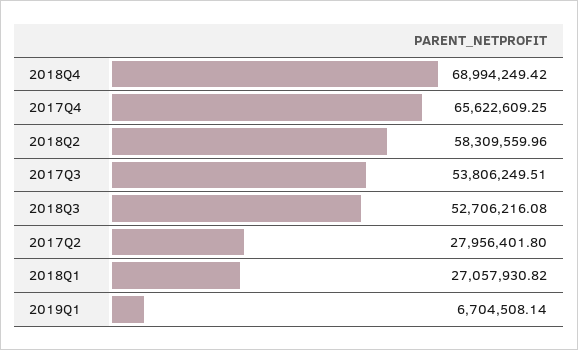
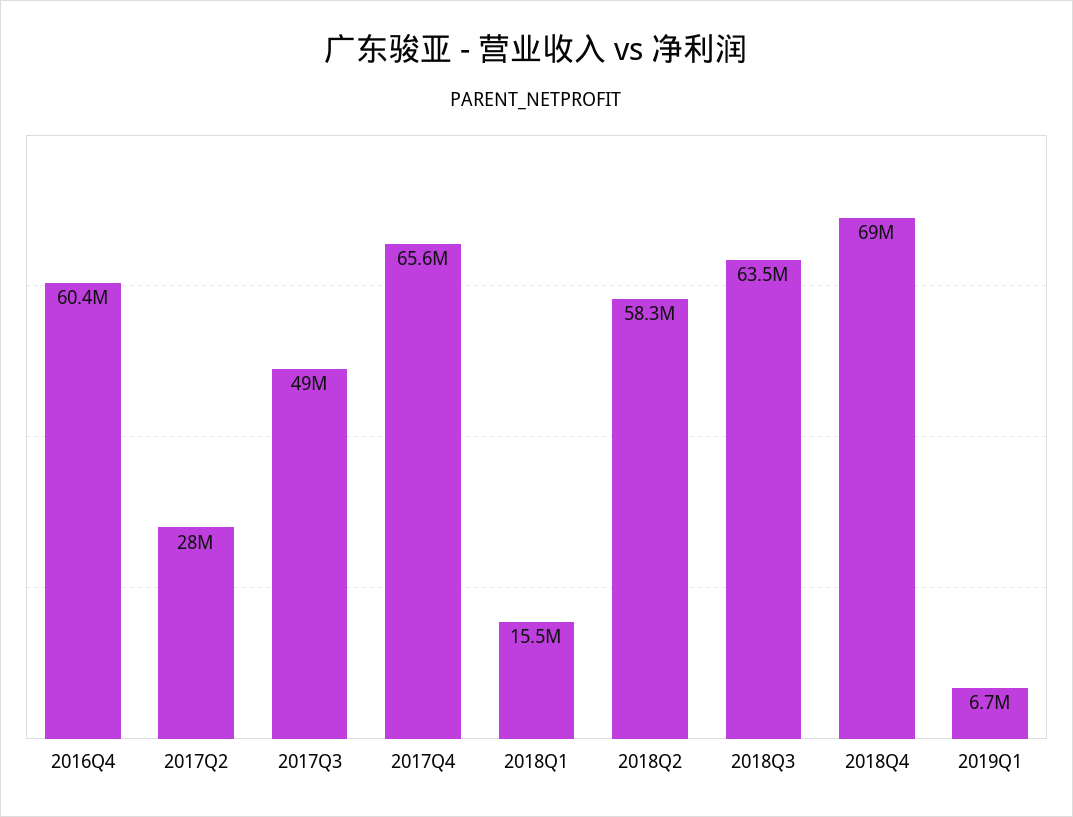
2017Q3: 53806249.51 -> 49000000
2018Q3: 52706216.08 -> 63500000
2018Q1: 27057930.82 -> 15500000
2016Q4: none -> 60400000

